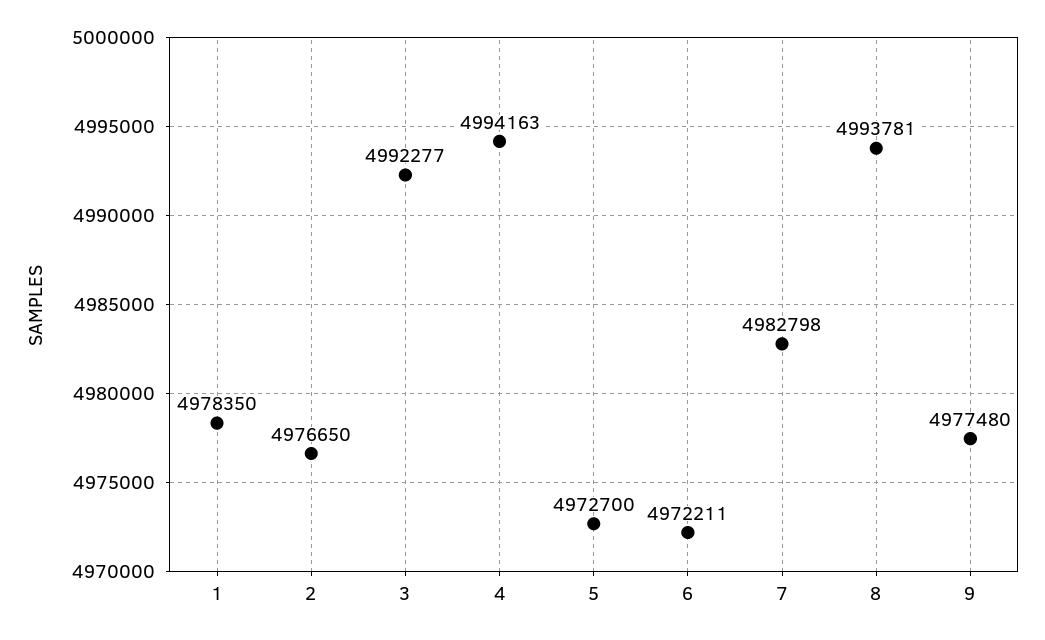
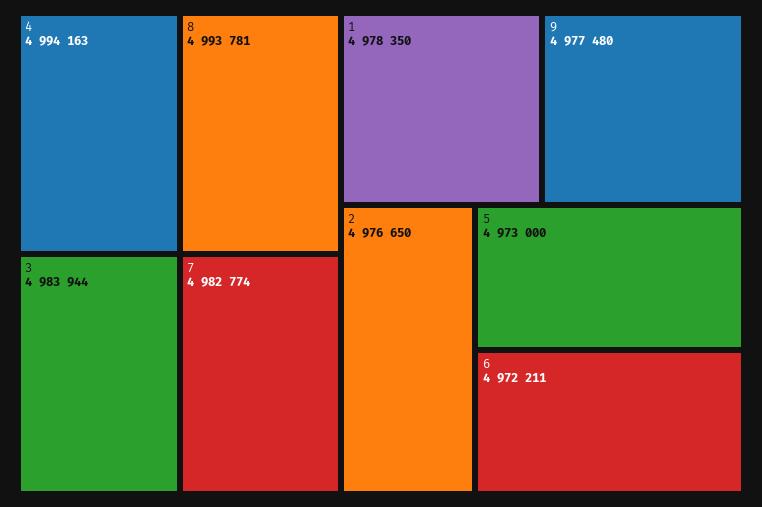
3: 4992277 -> 4983944
5: 4972700 -> 4973000
7: 4982798 -> 4982774

